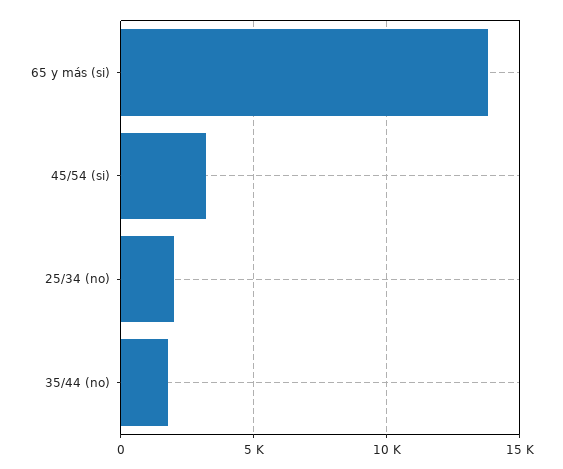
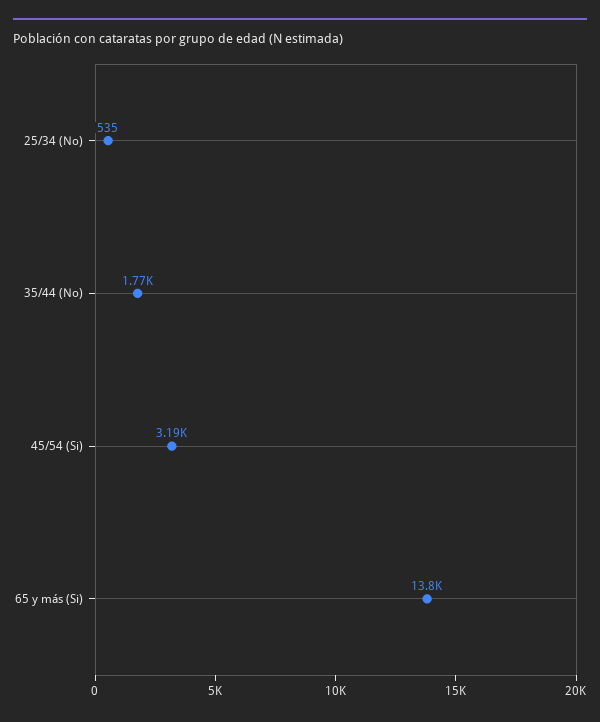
25/34 (no): 2000 -> 535

